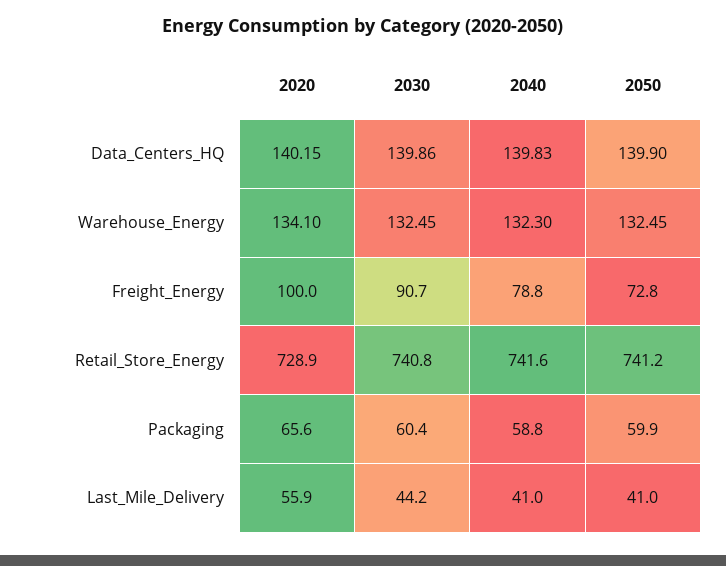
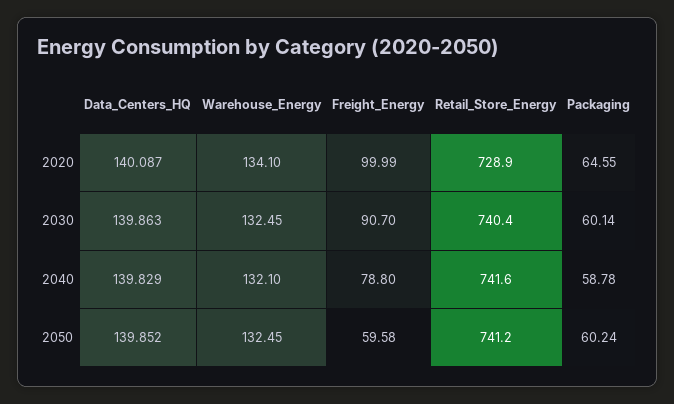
2020, Data_Centers_HQ: 140.15 -> 140.087
2050, Data_Centers_HQ: 139.9 -> 139.852
2040, Warehouse_Energy: 132.3 -> 132.1
2050, Freight_Energy: 72.8 -> 59.58
2030, Retail_Store_Energy: 740.8 -> 740.4
2020, Packaging: 65.6 -> 64.55
2030, Packaging: 60.4 -> 60.14
2050, Packaging: 59.9 -> 60.24
2020, Last_Mile_Delivery: 55.9 -> none
2030, Last_Mile_Delivery: 44.2 -> none
2040, Last_Mile_Delivery: 41 -> none
2050, Last_Mile_Delivery: 41 -> none

